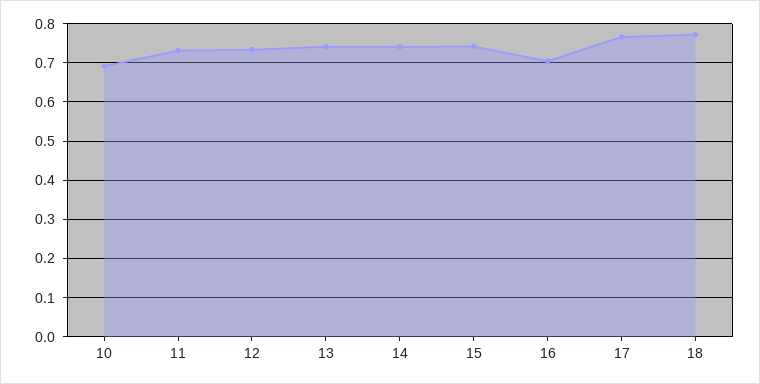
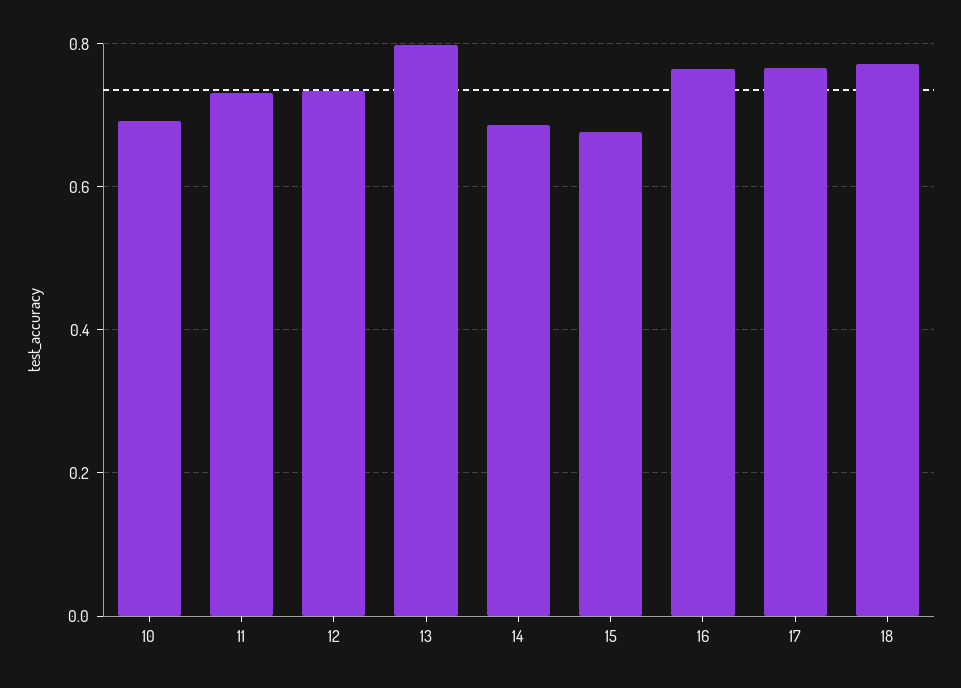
13: 0.74 -> 0.8
14: 0.74 -> 0.68
15: 0.74 -> 0.68
16: 0.7 -> 0.76

